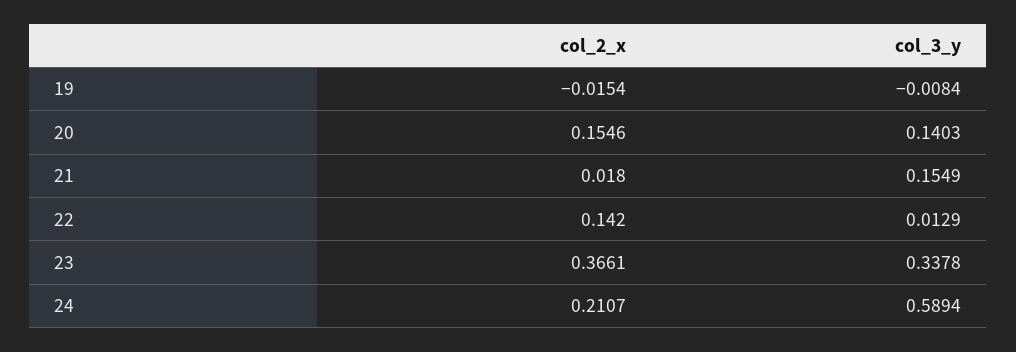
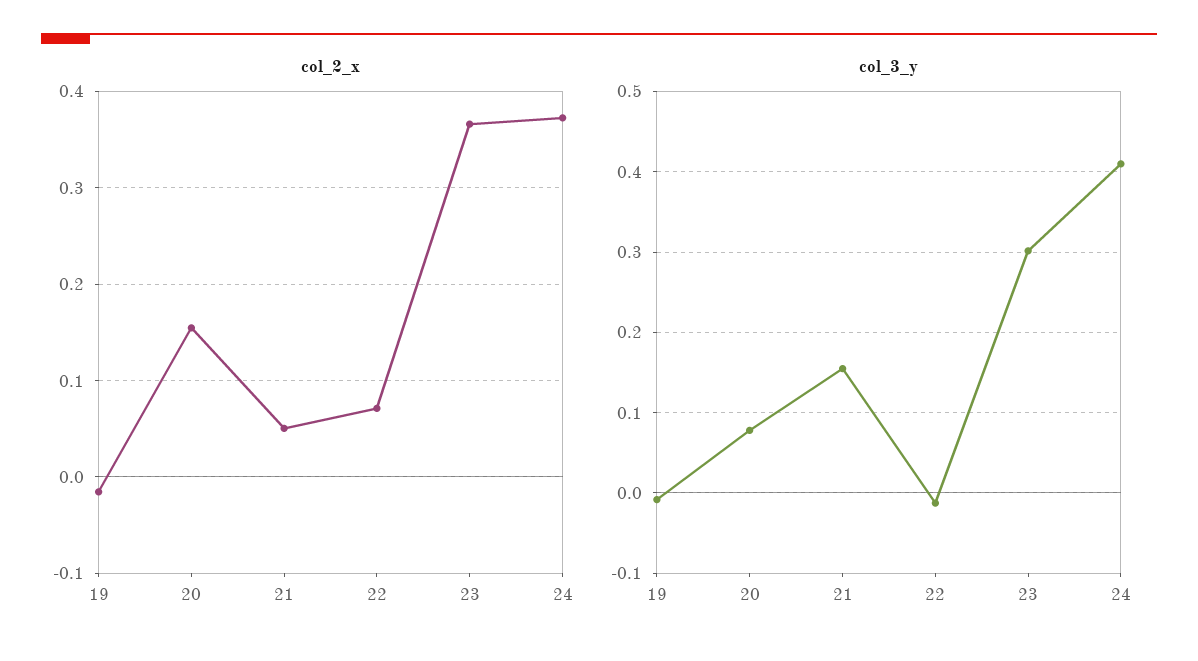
col_3_y, 20: 0.1403 -> 0.08
col_2_x, 21: 0.018 -> 0.05
col_2_x, 22: 0.142 -> 0.07
col_3_y, 22: 0.0129 -> -0.01
col_3_y, 23: 0.3378 -> 0.3
col_2_x, 24: 0.2107 -> 0.37
col_3_y, 24: 0.5894 -> 0.41

